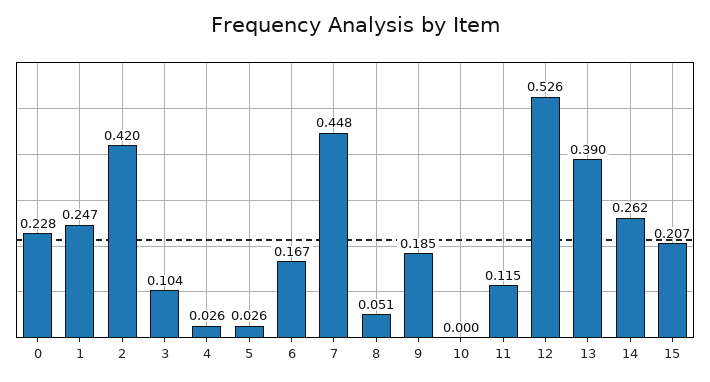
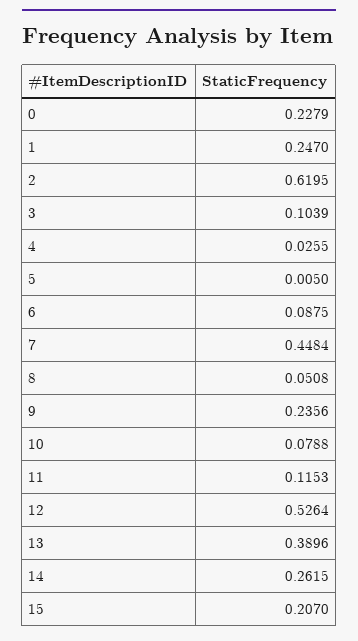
2: 0.42 -> 0.6195
5: 0.026 -> 0.005
6: 0.167 -> 0.0875
9: 0.185 -> 0.2356
10: 0 -> 0.0788

